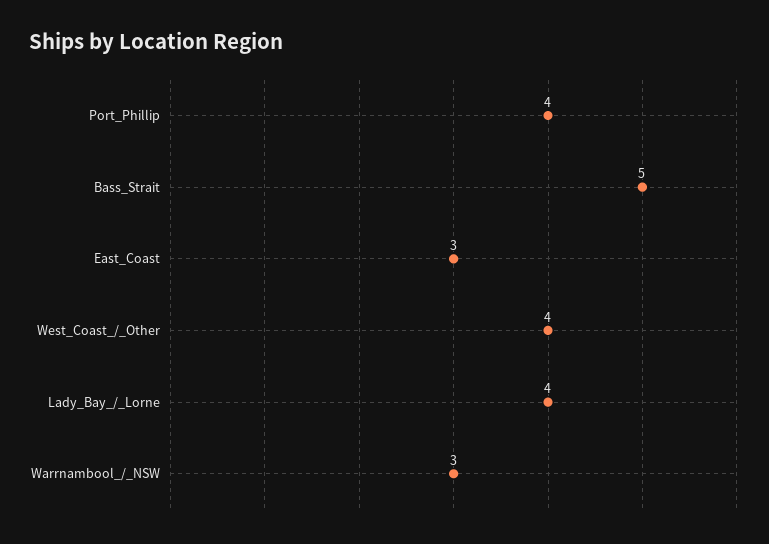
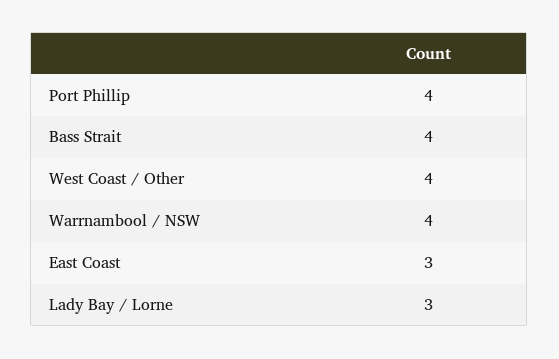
Bass_Strait: 5 -> 4
Lady_Bay_/_Lorne: 4 -> 3
Warrnambool_/_NSW: 3 -> 4

